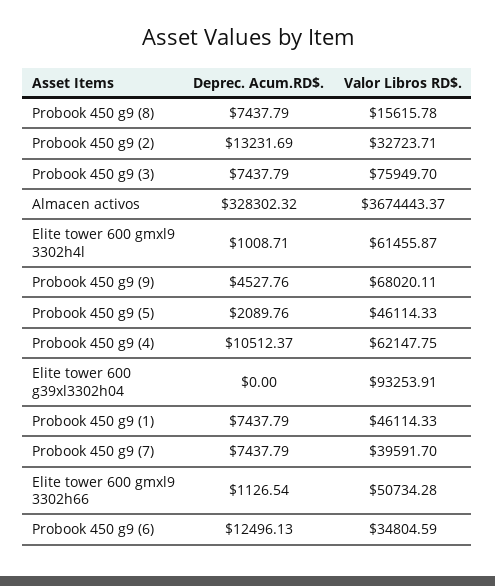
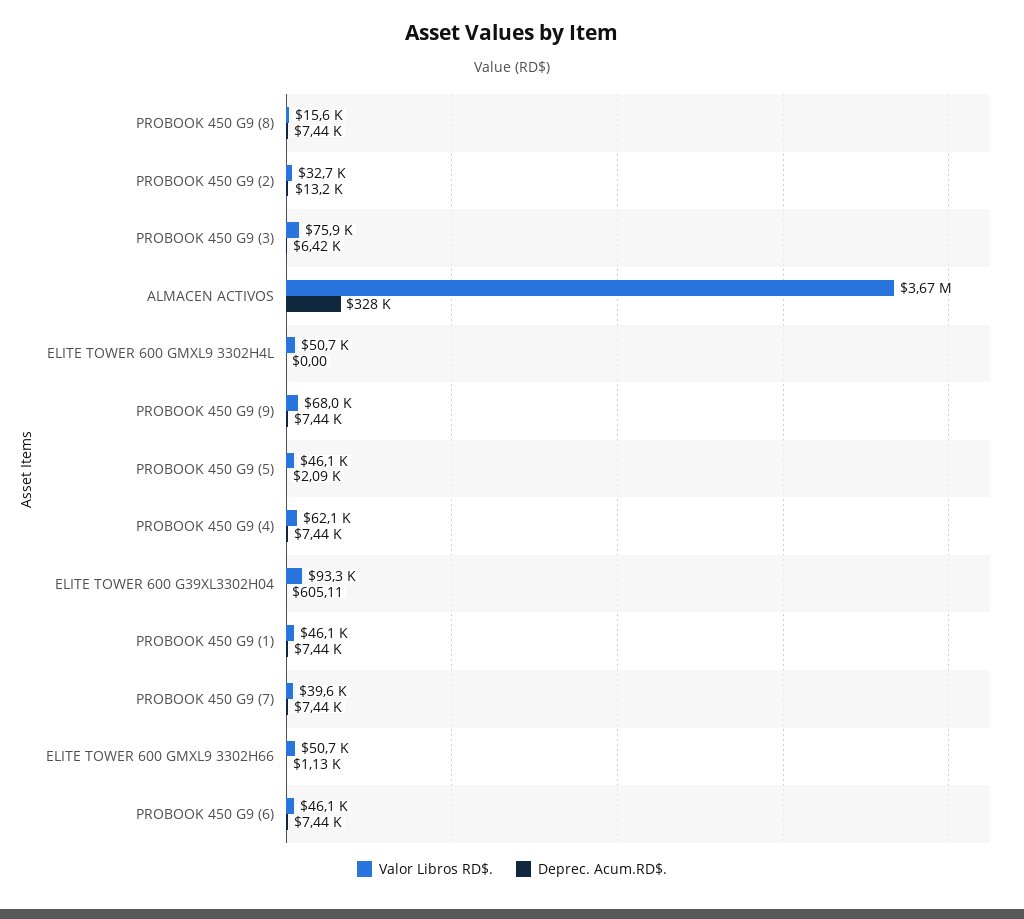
Deprec. Acum.RD$., Probook 450 g9 (3): 7437.79 -> 6420
Deprec. Acum.RD$., Elite tower 600 gmxl9 3302h4l: 1008.71 -> 0
Valor Libros RD$., Elite tower 600 gmxl9 3302h4l: 61455.87 -> 50700
Deprec. Acum.RD$., Probook 450 g9 (9): 4527.76 -> 7440
Deprec. Acum.RD$., Probook 450 g9 (4): 10512.37 -> 7440
Deprec. Acum.RD$., Elite tower 600 g39xl3302h04: 0 -> 605.11
Deprec. Acum.RD$., Probook 450 g9 (6): 12496.13 -> 7440
Valor Libros RD$., Probook 450 g9 (6): 34804.59 -> 46100

